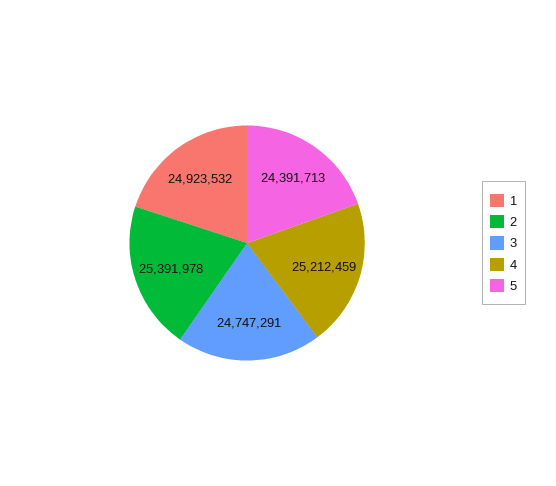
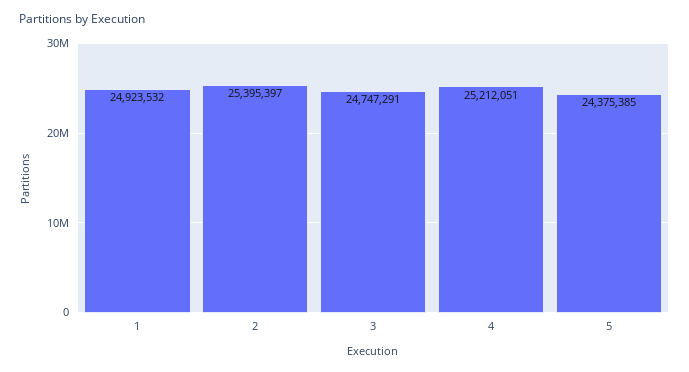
2: 25391978 -> 25395397
4: 25212459 -> 25212051
5: 24391713 -> 24375385

